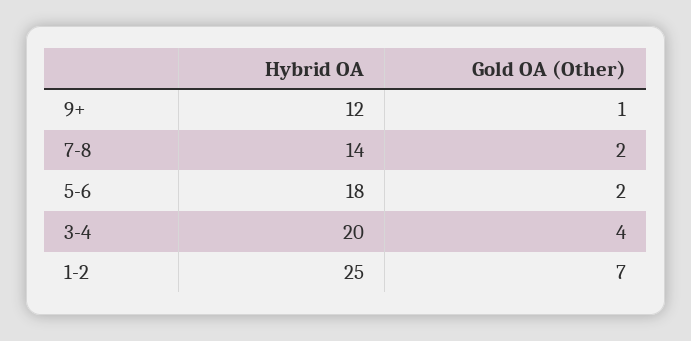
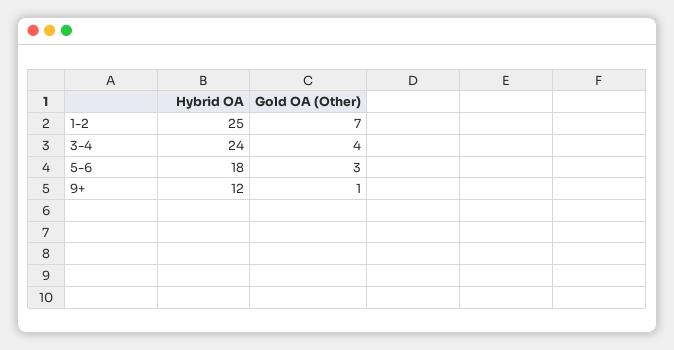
Hybrid OA, 7-8: 14 -> none
Gold OA (Other), 7-8: 2 -> none
Gold OA (Other), 5-6: 2 -> 3
Hybrid OA, 3-4: 20 -> 24

